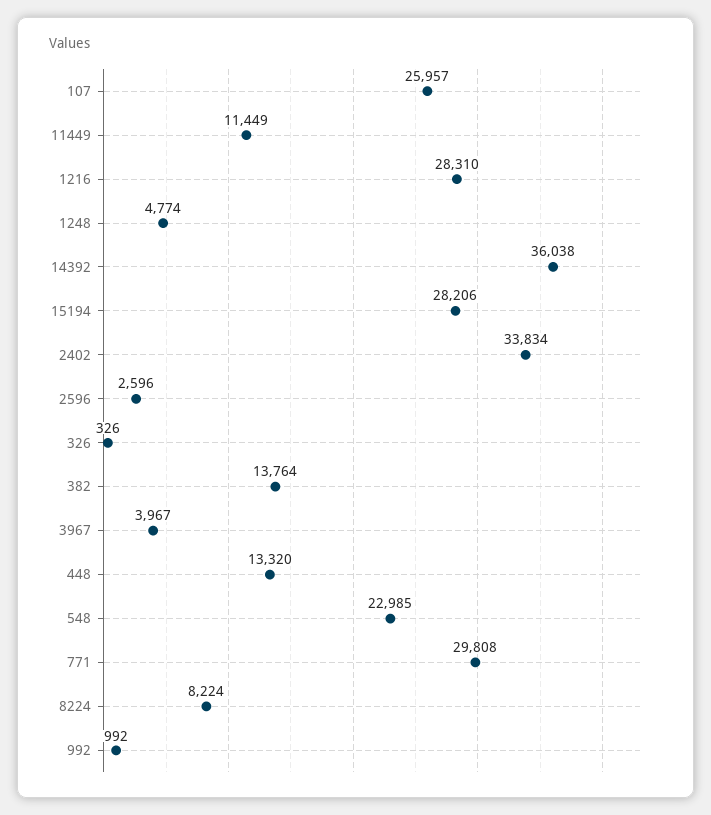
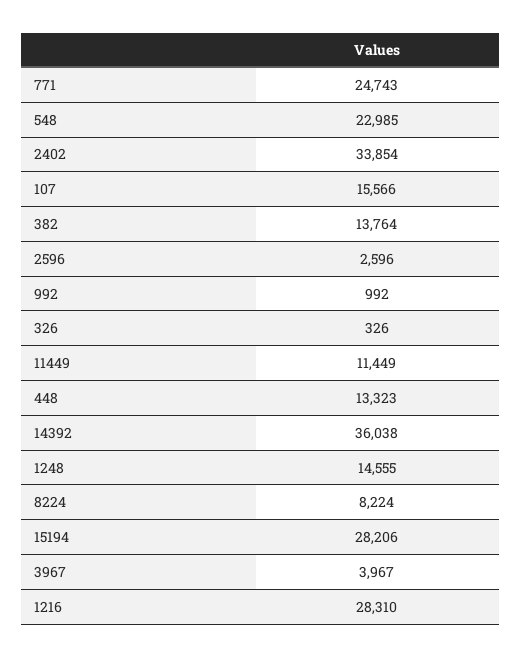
107: 25957 -> 15566
1248: 4774 -> 14555
2402: 33834 -> 33854
448: 13320 -> 13323
771: 29808 -> 24743

